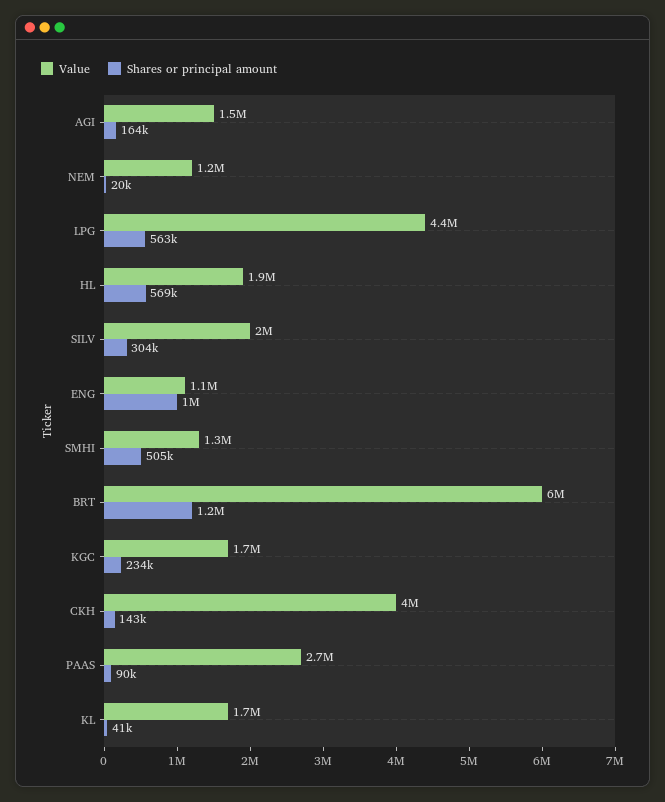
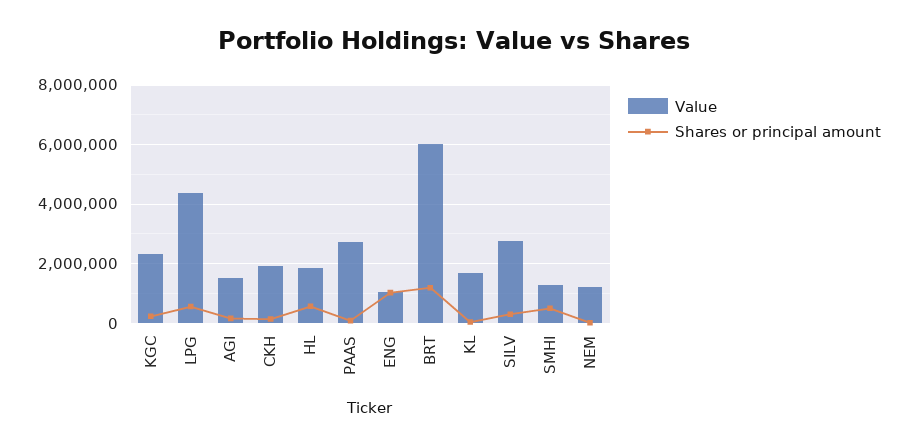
Value, SILV: 2000000 -> 2750000
Value, KGC: 1700000 -> 2250000
Value, CKH: 4000000 -> 2000000

